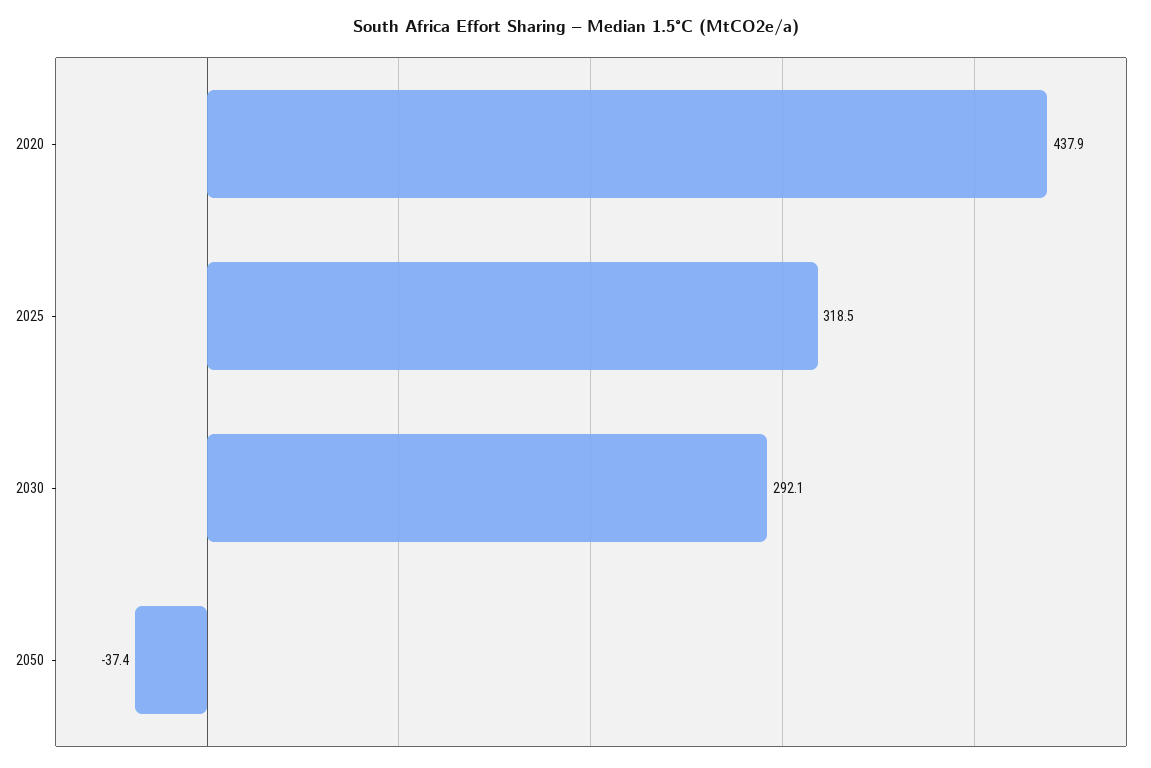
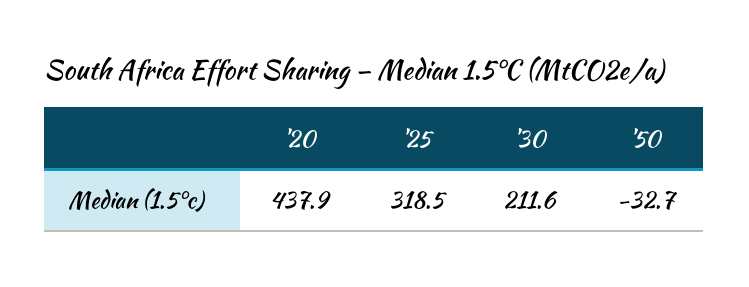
2030: 292.1 -> 211.6
2050: -37.4 -> -32.7

